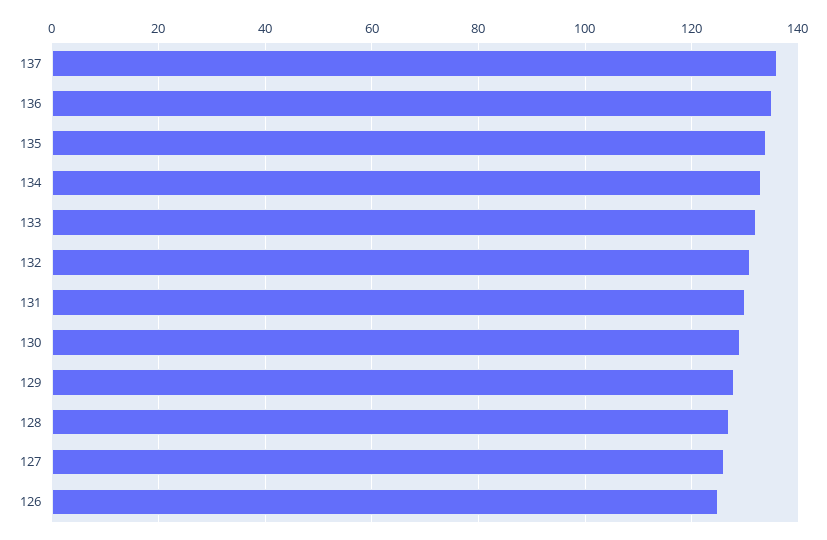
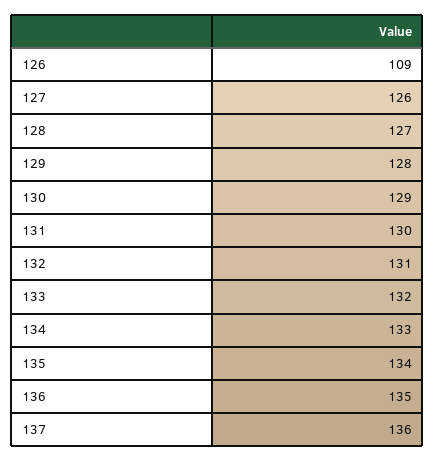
126: 125 -> 109

